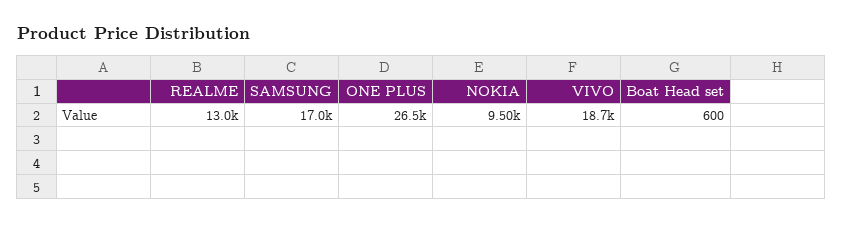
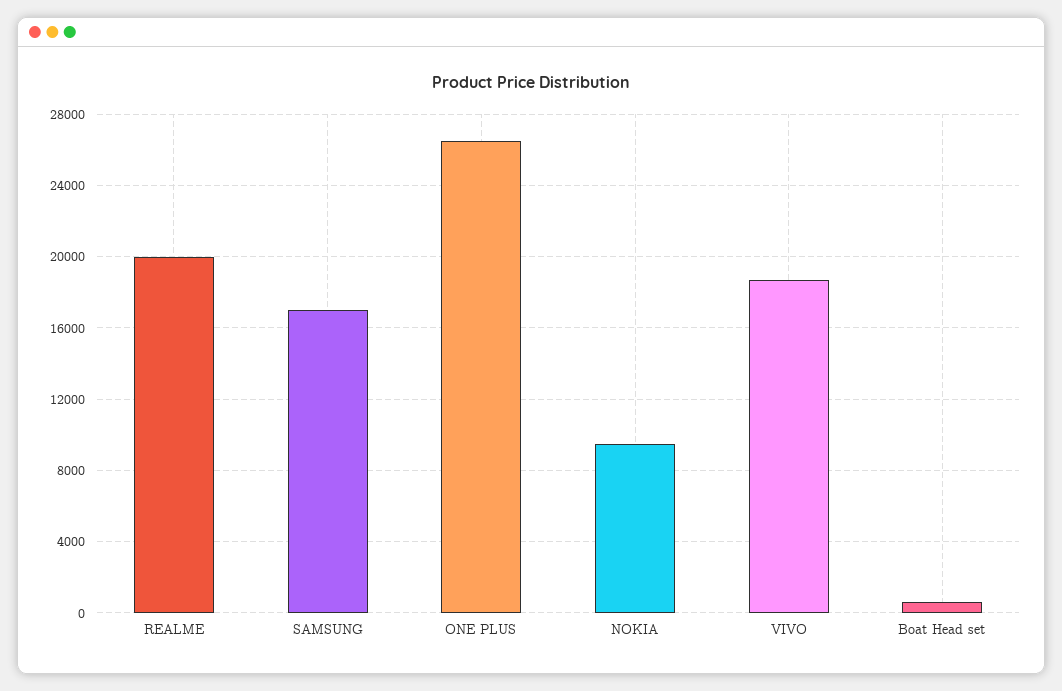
REALME: 13000 -> 20000

